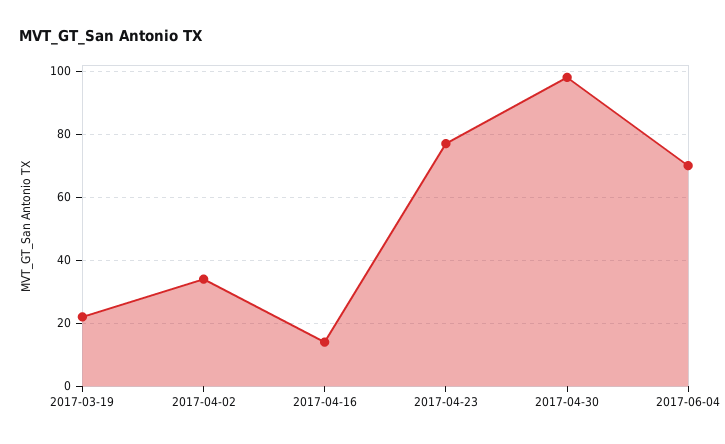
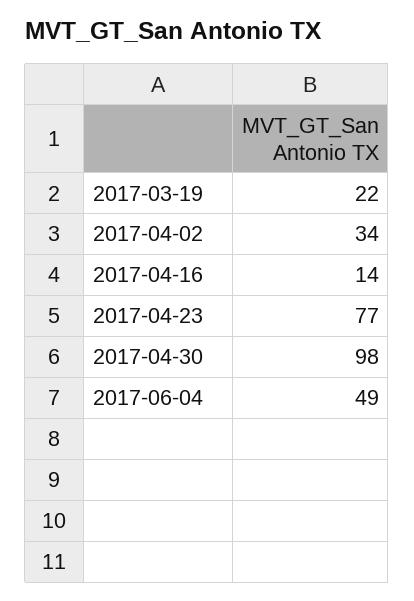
2017-06-04: 70 -> 49

